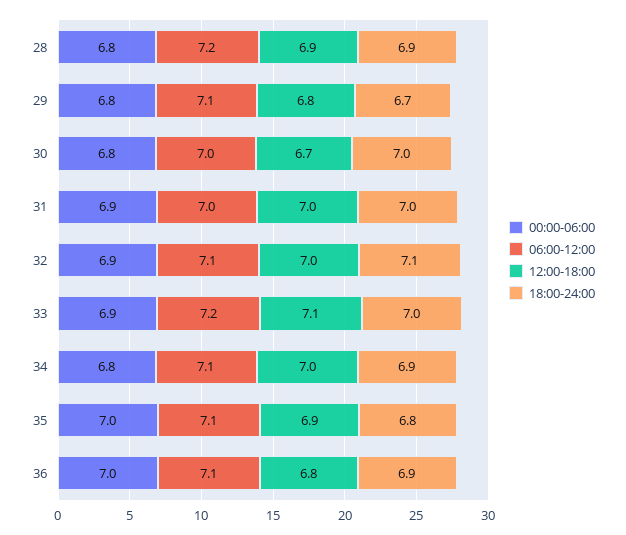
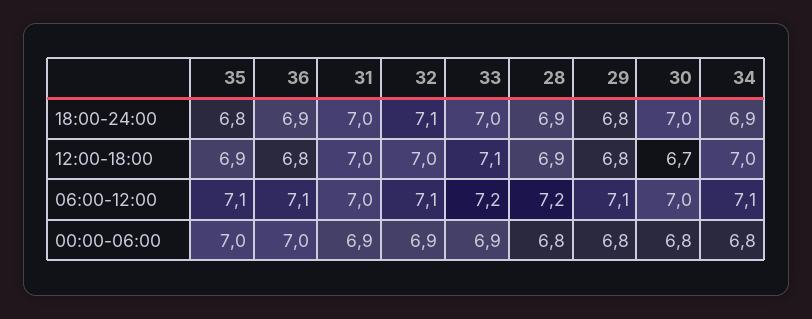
18:00-24:00, 29: 6.7 -> 6.8

